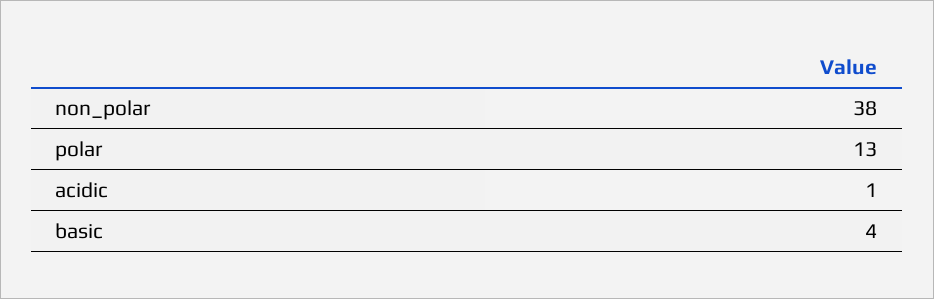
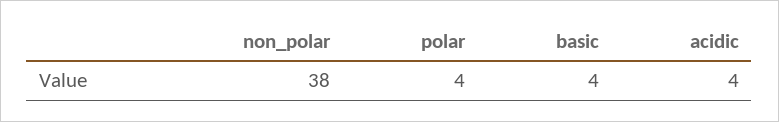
polar: 13 -> 4
acidic: 1 -> 4

